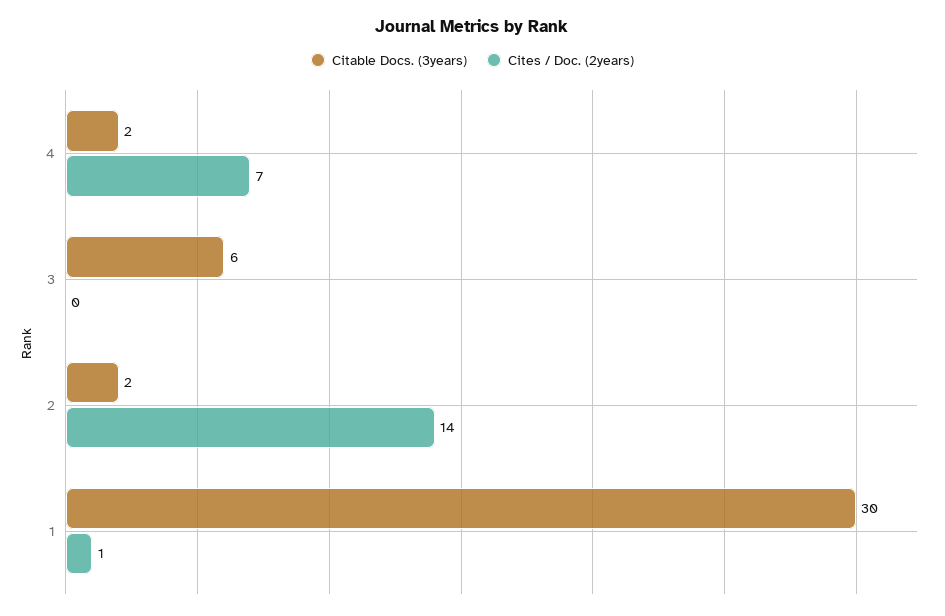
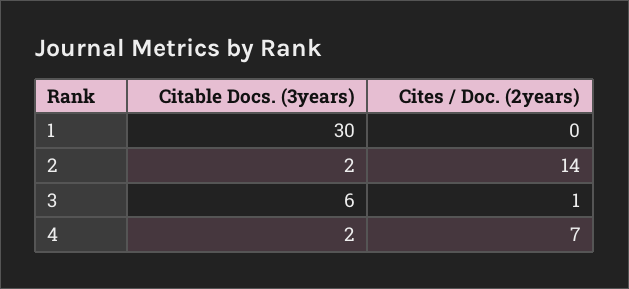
Cites / Doc. (2years), 3: 0 -> 1
Cites / Doc. (2years), 1: 1 -> 0

